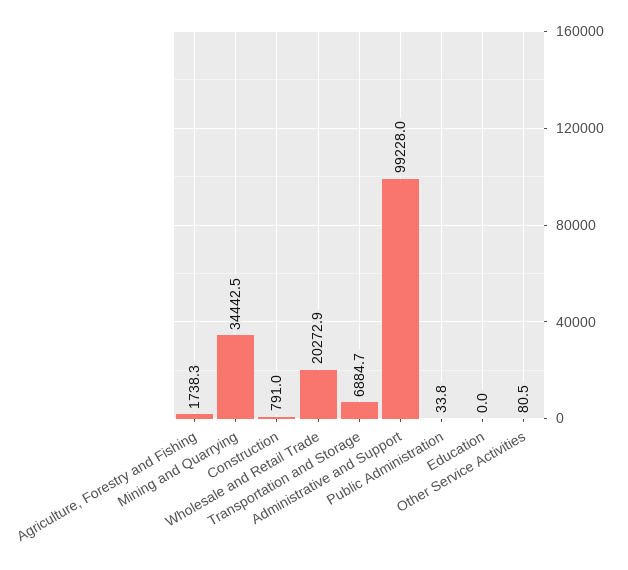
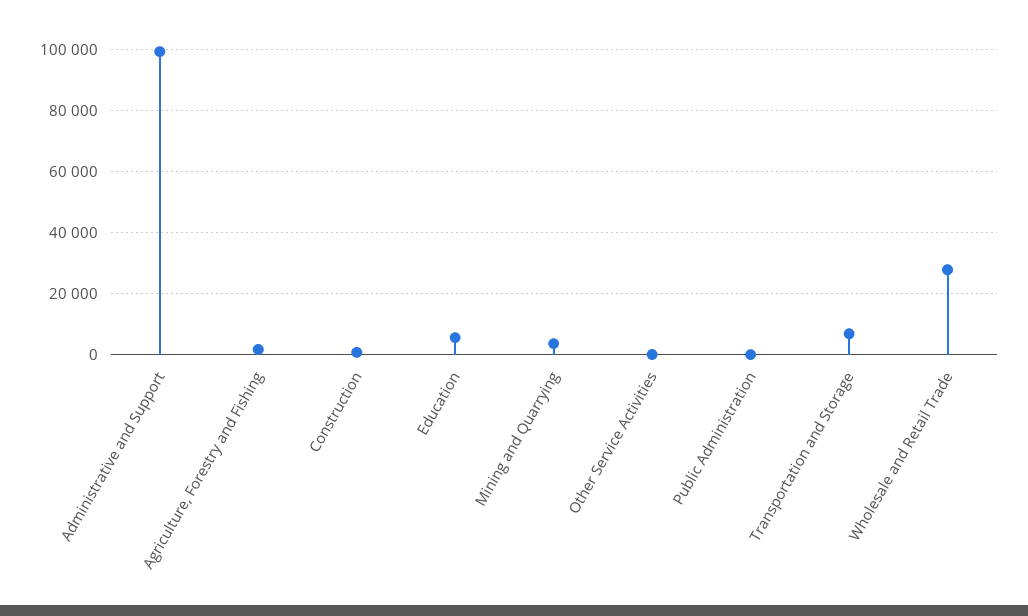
Mining and Quarrying: 34442.5 -> 4000
Wholesale and Retail Trade: 20272.9 -> 28000
Education: 0 -> 6000

